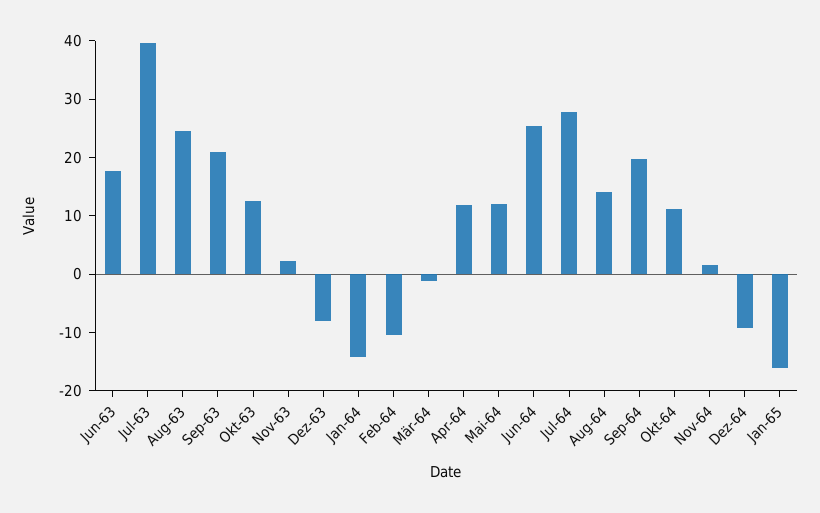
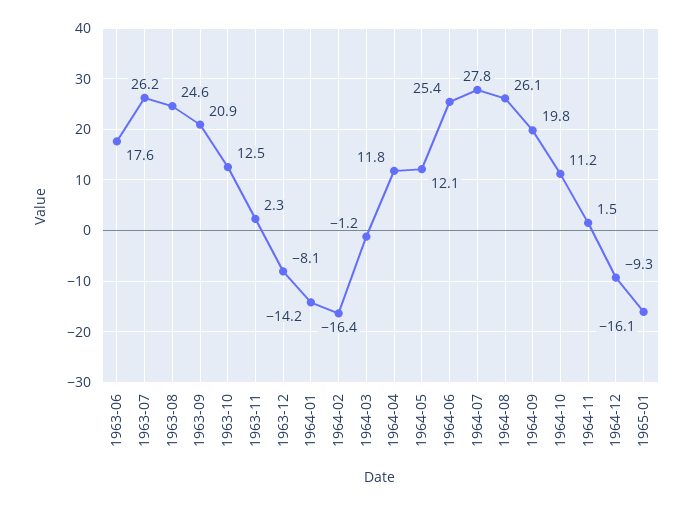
Jul-63: 40 -> 26.2
Feb-64: -10 -> -16.4
Aug-64: 14 -> 26.1

